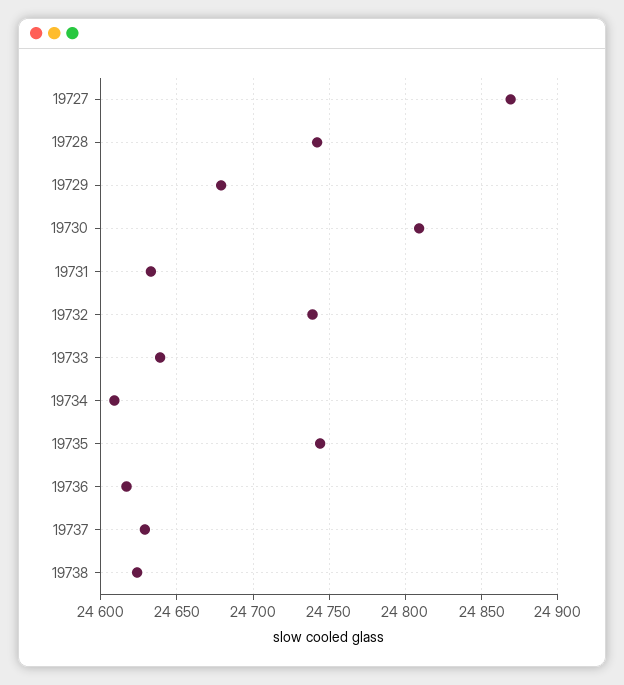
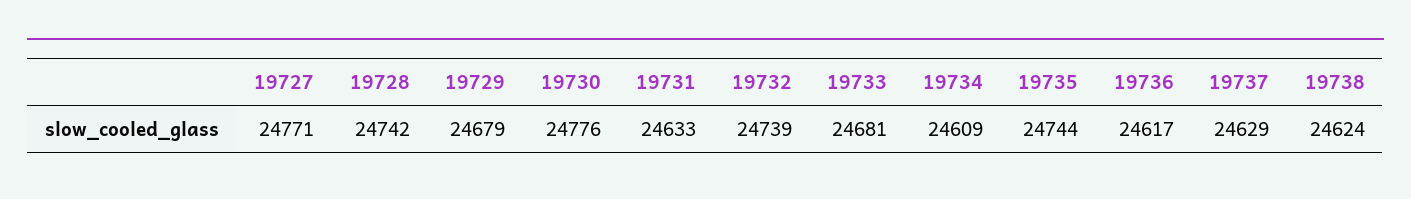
19727: 24870 -> 24771
19730: 24810 -> 24776
19733: 24640 -> 24681

